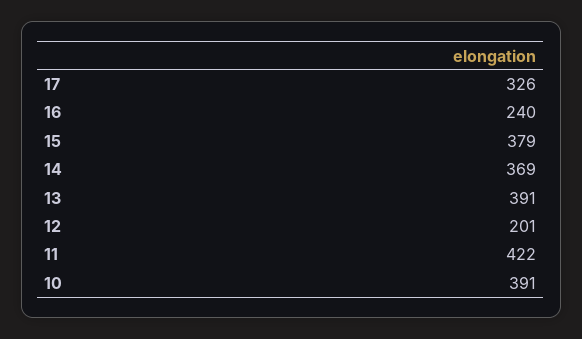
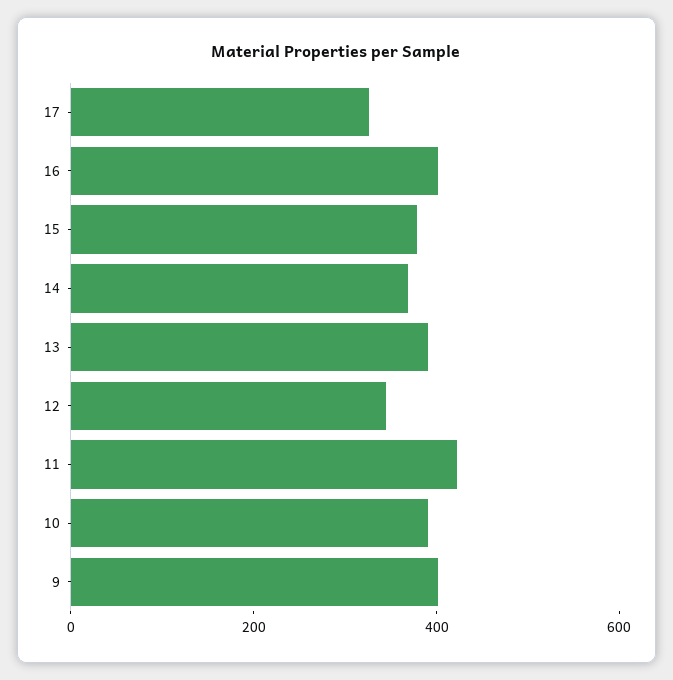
16: 240 -> 400
12: 201 -> 350
9: none -> 400

